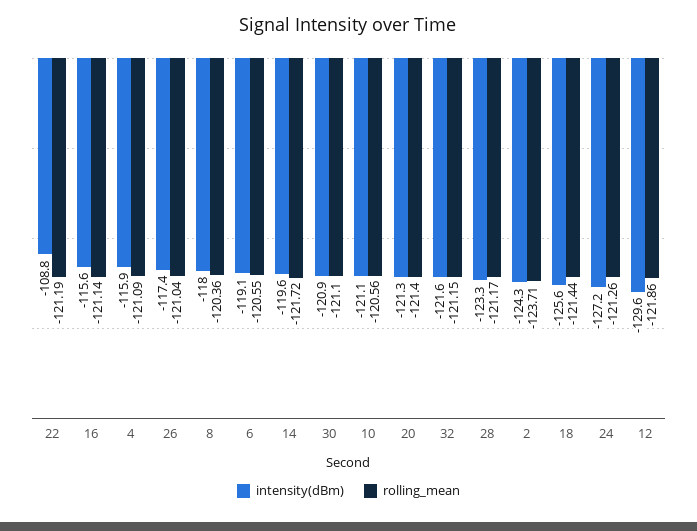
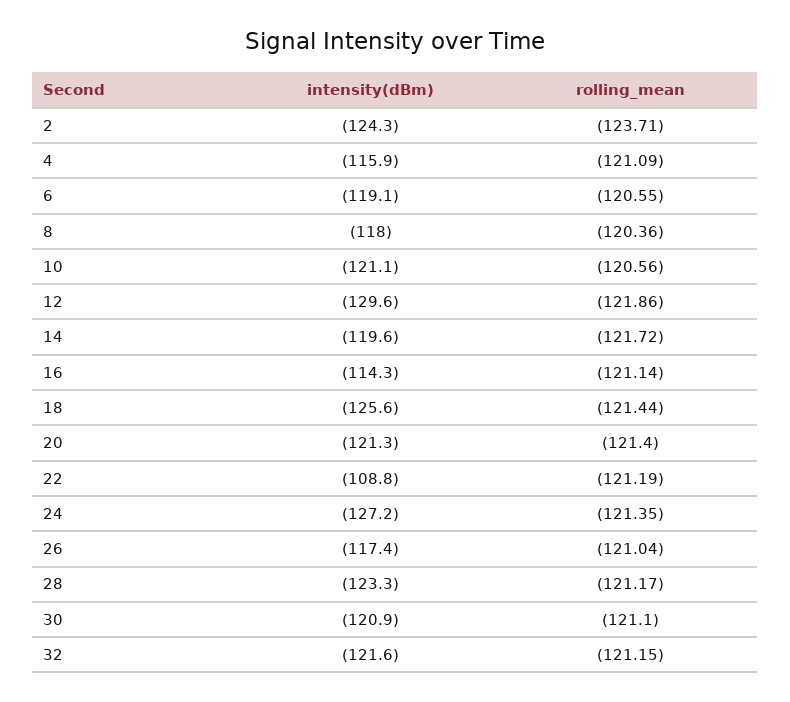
intensity(dBm), 16: -115.6 -> -114.3
rolling_mean, 24: -121.26 -> -121.35

